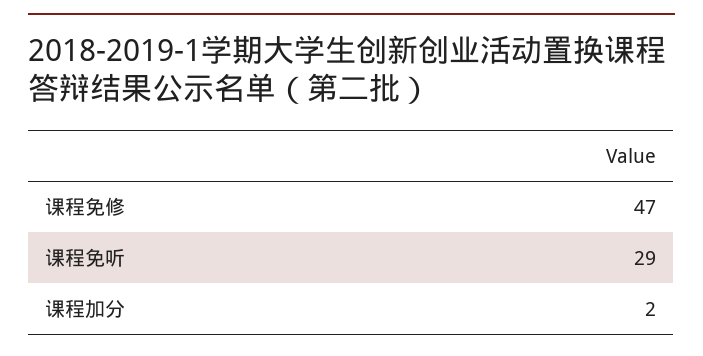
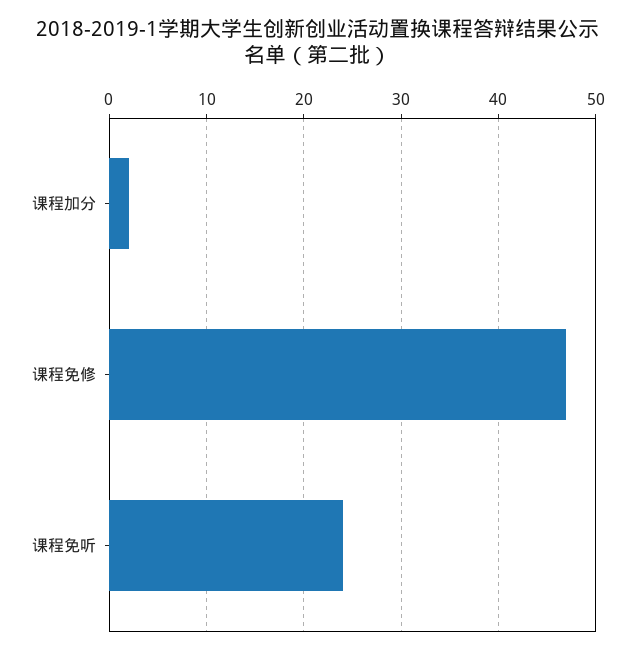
课程免听: 29 -> 24

